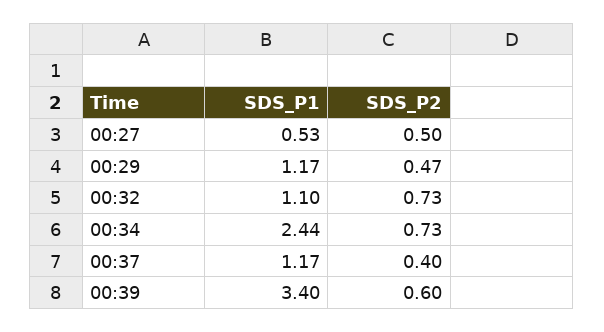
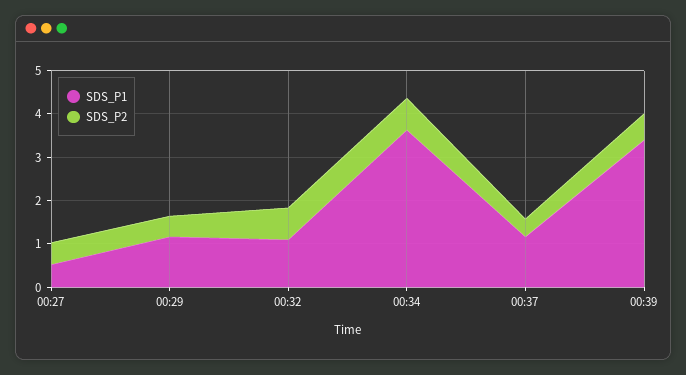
SDS_P1, 00:34: 2.44 -> 3.6

